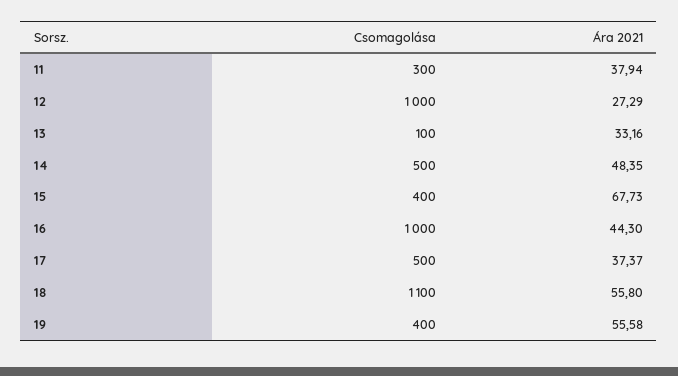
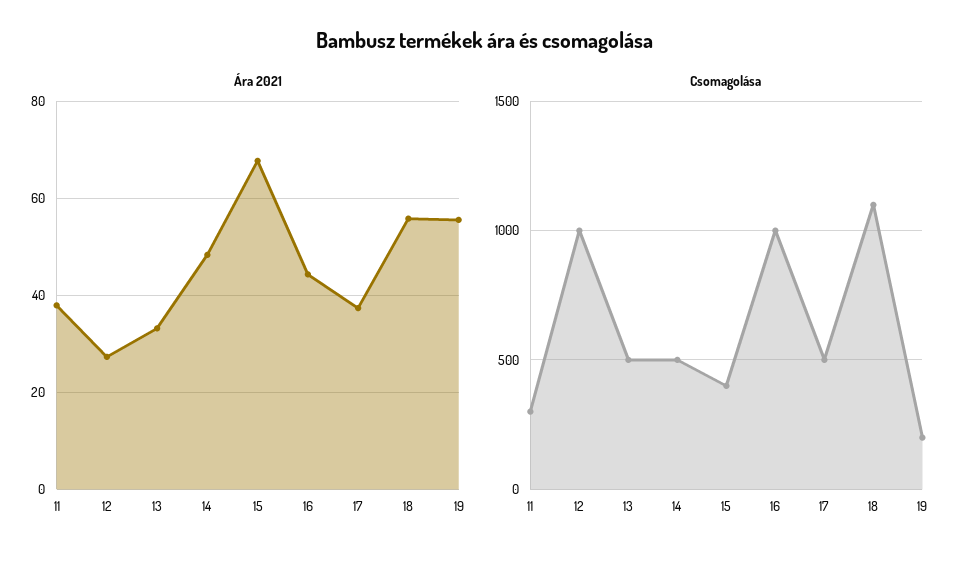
Csomagolása, 13: 100 -> 500
Csomagolása, 19: 400 -> 200

